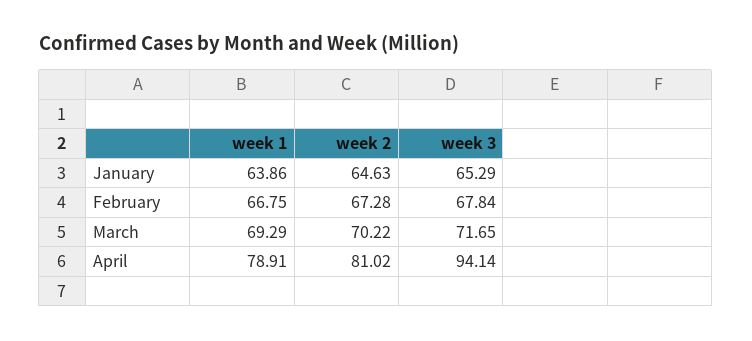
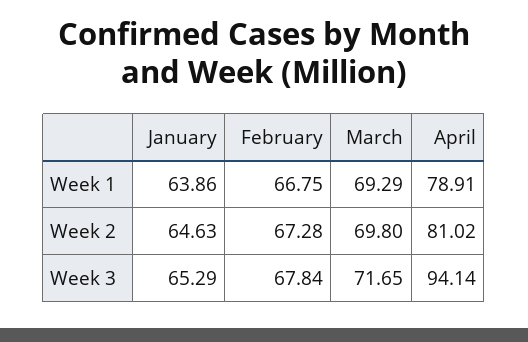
week 2, March: 70.22 -> 69.8

